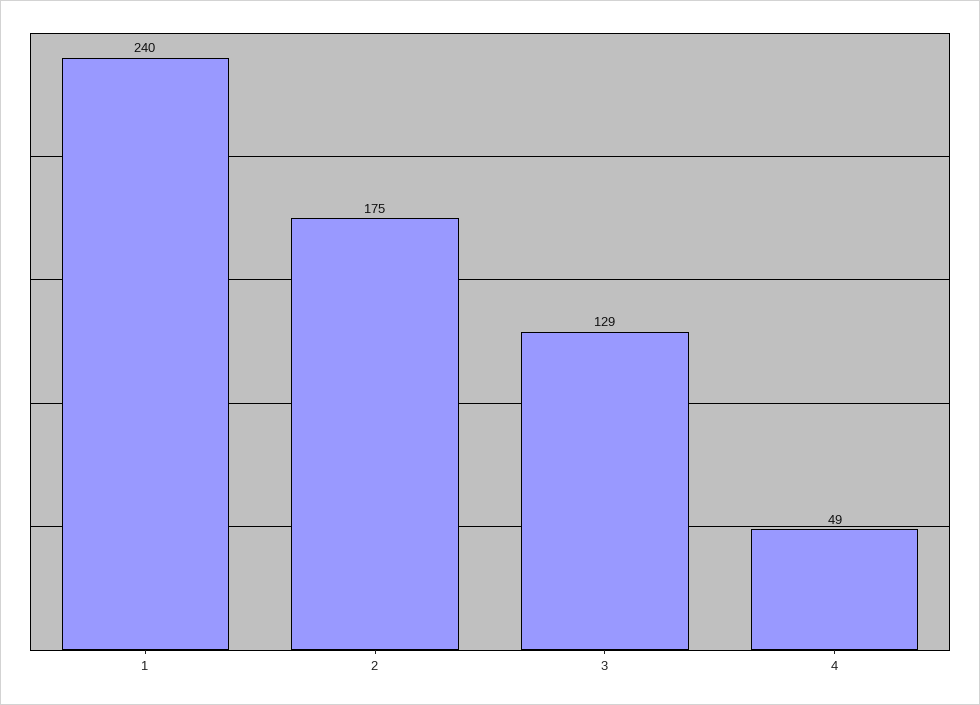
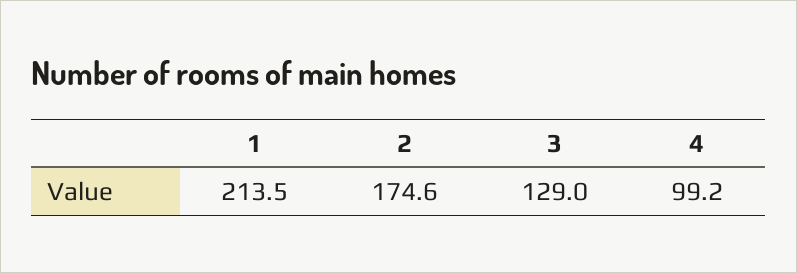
1: 240 -> 213.5
4: 49 -> 99.2

